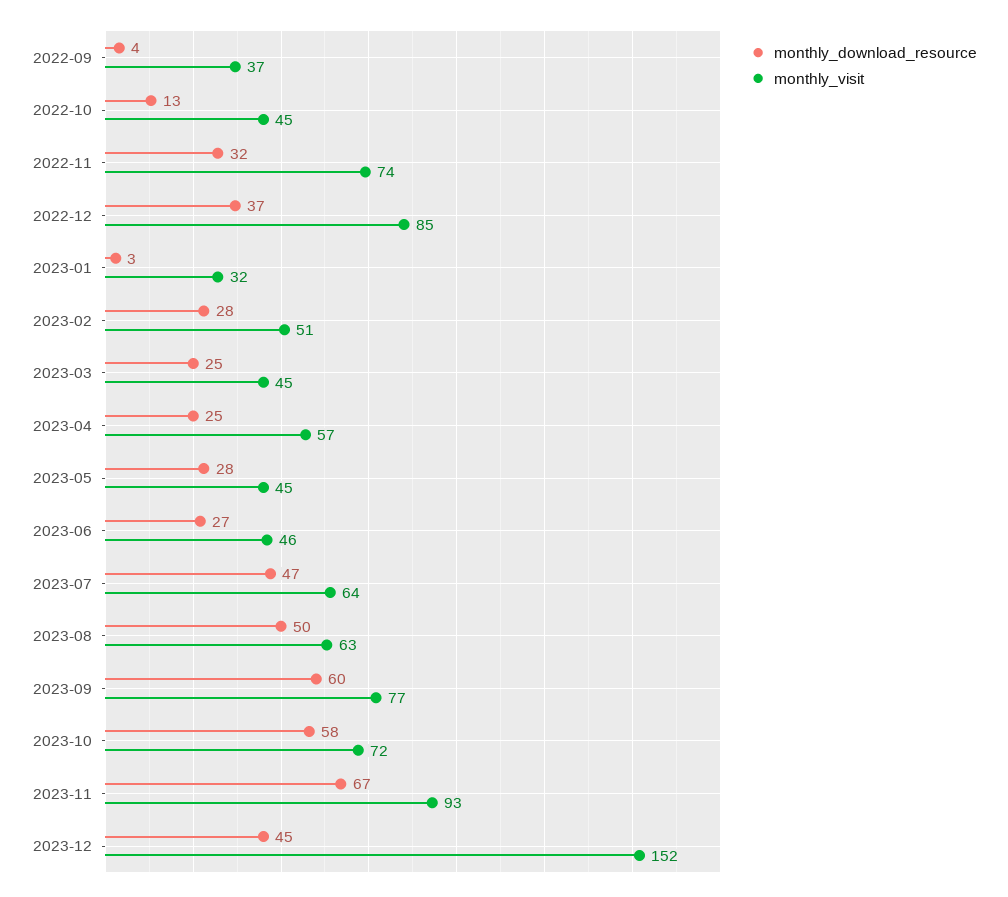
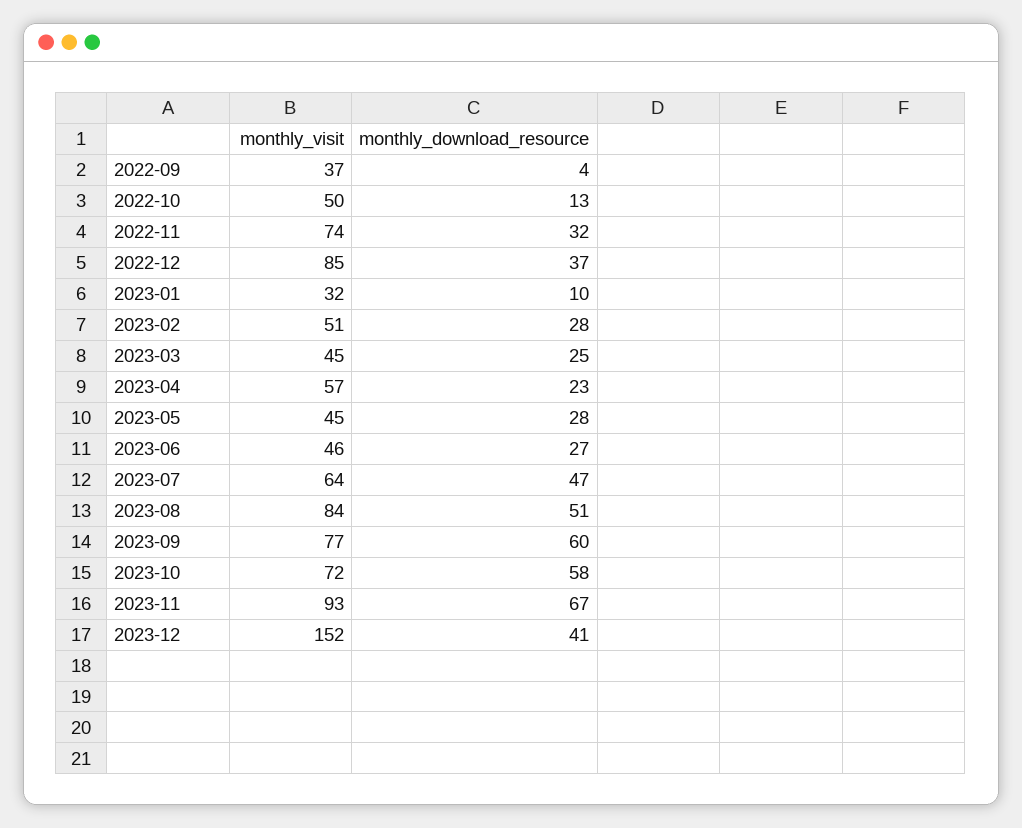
monthly_visit, 2022-10: 45 -> 50
monthly_download_resource, 2023-01: 3 -> 10
monthly_download_resource, 2023-04: 25 -> 23
monthly_download_resource, 2023-08: 50 -> 51
monthly_visit, 2023-08: 63 -> 84
monthly_download_resource, 2023-12: 45 -> 41

